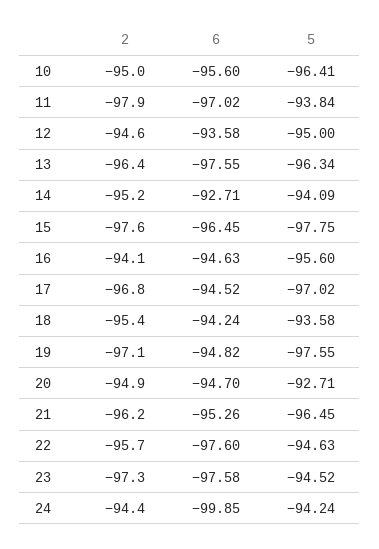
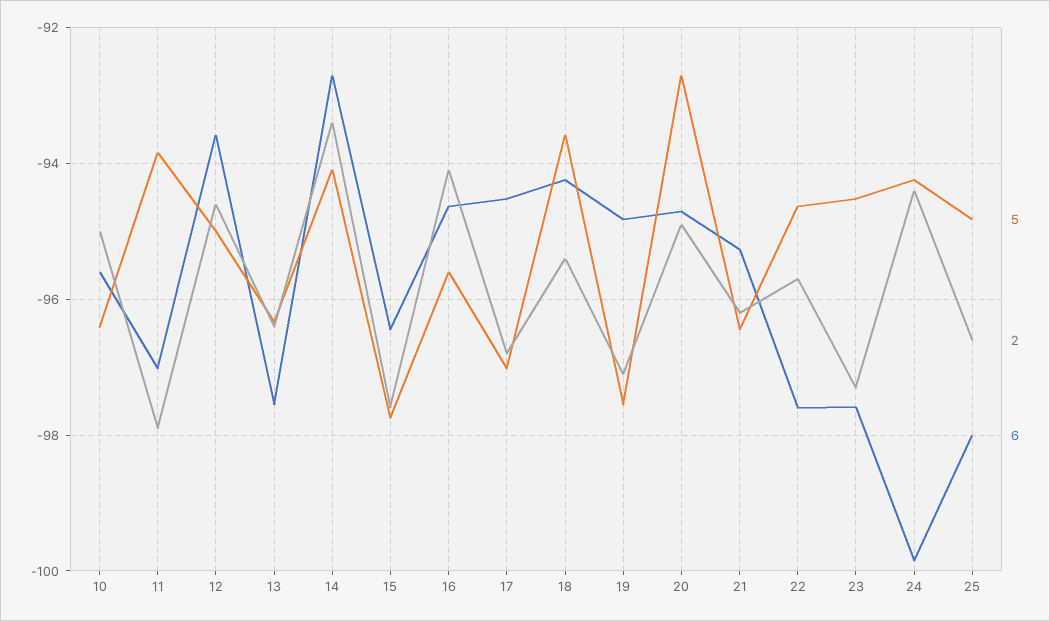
2, 14: -95.2 -> -93.4
5, 25: none -> -94.8
2, 25: none -> -96.6
6, 25: none -> -98

